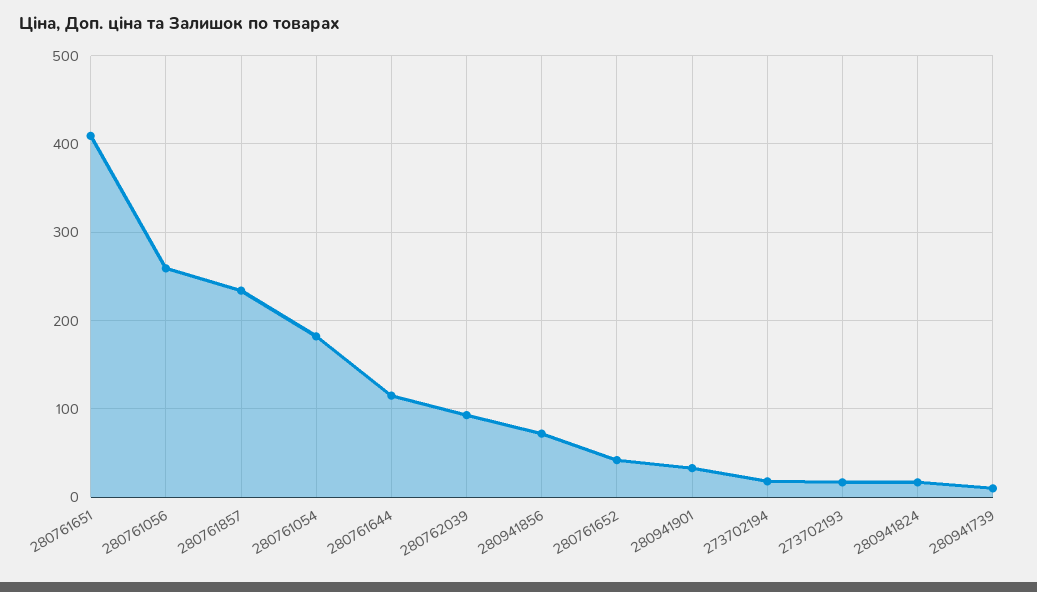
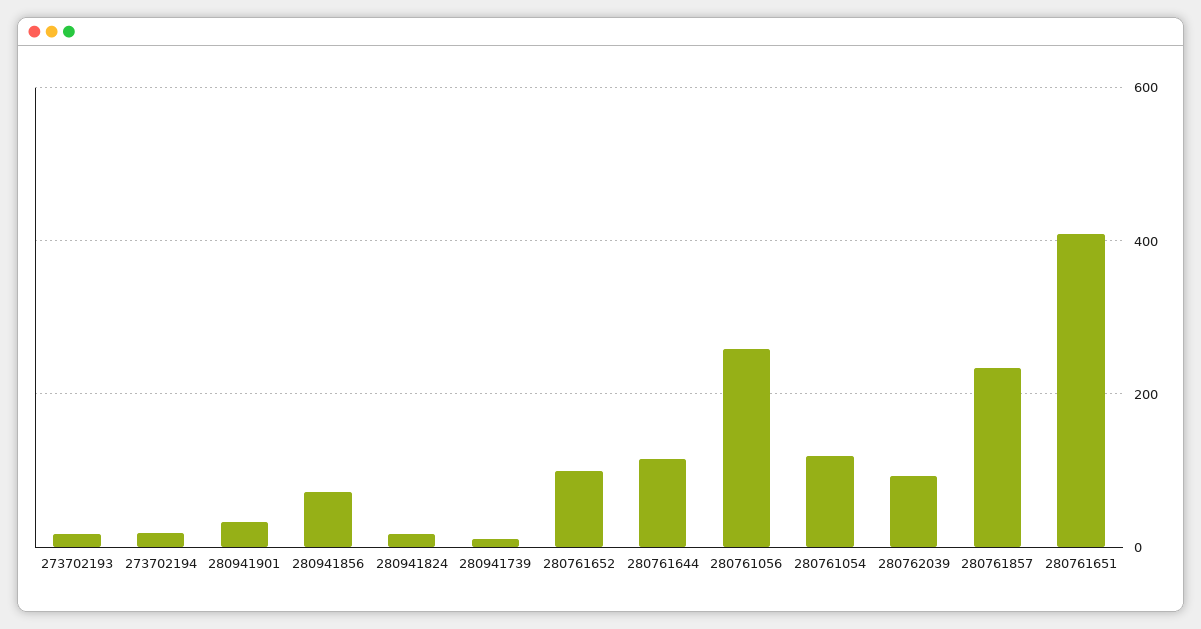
280761054: 180 -> 120
280761652: 40 -> 100

